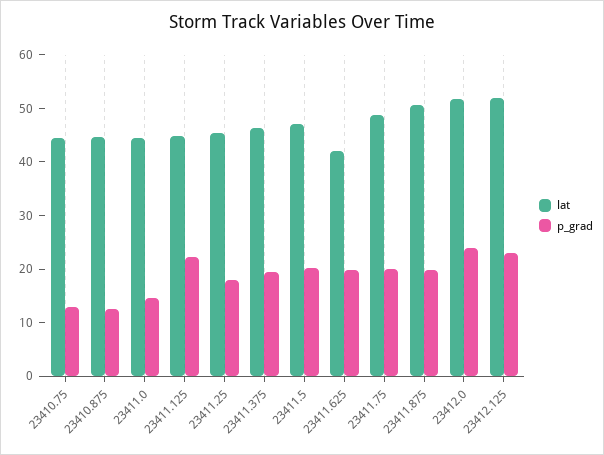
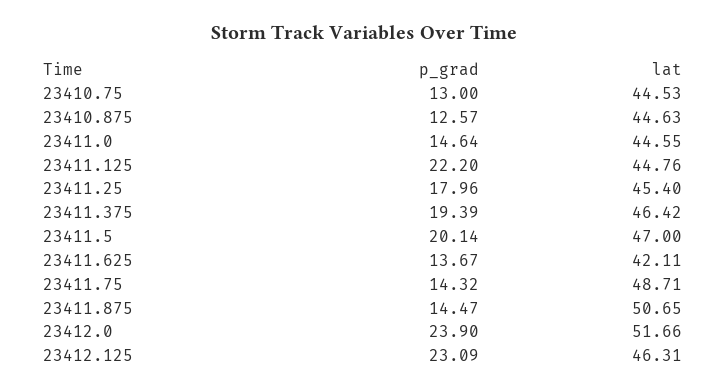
p_grad, 23411.625: 20 -> 13.67
p_grad, 23411.75: 20 -> 14.32
p_grad, 23411.875: 20 -> 14.47
lat, 23412.125: 52 -> 46.31

